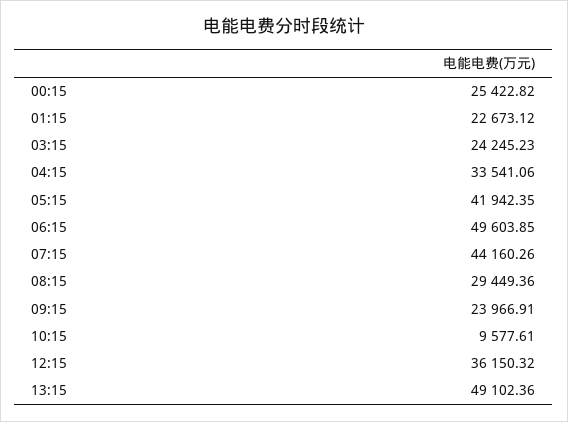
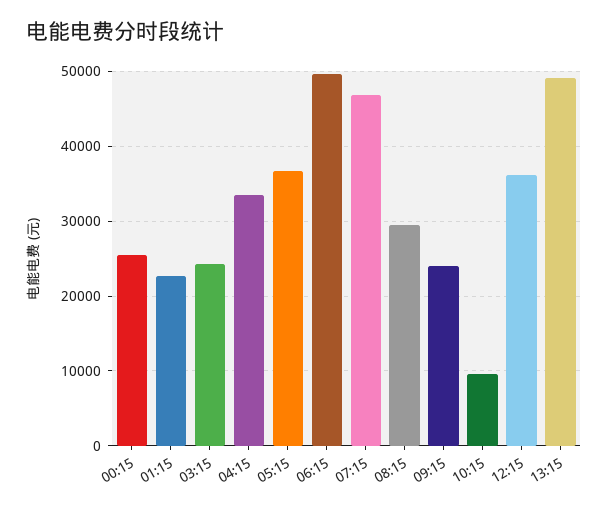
05:15: 41942.35 -> 37000
07:15: 44160.26 -> 47000

